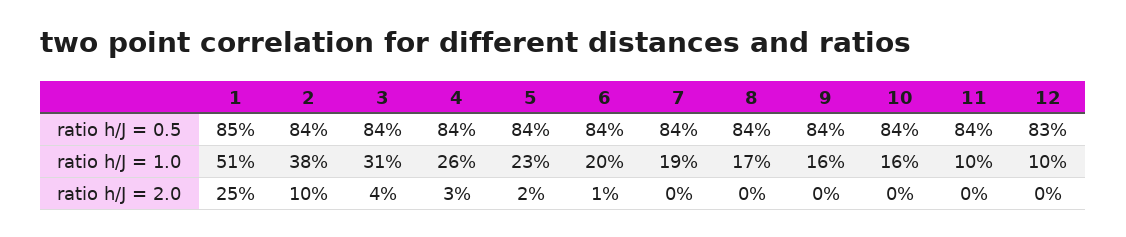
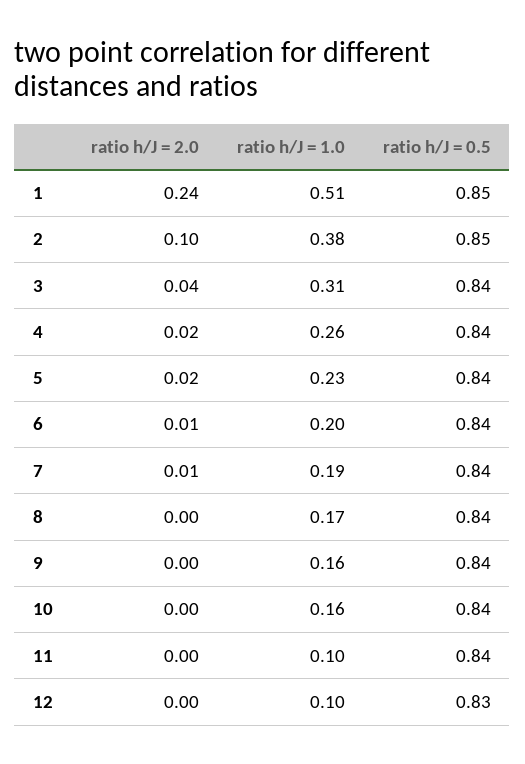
2, ratio h/J = 0.5: 0.84 -> 0.85
1, ratio h/J = 2.0: 0.25 -> 0.24
4, ratio h/J = 2.0: 0.03 -> 0.02
7, ratio h/J = 2.0: 0 -> 0.01

